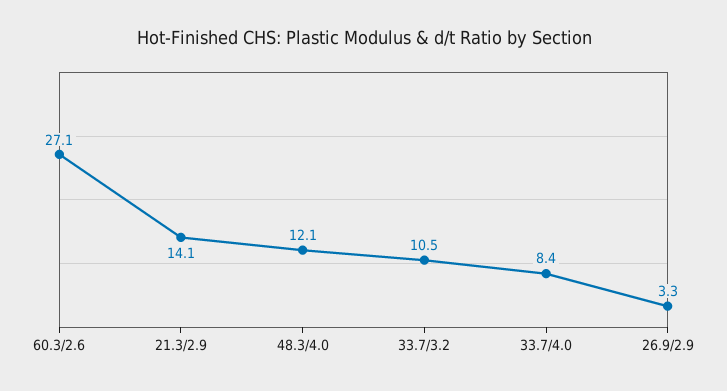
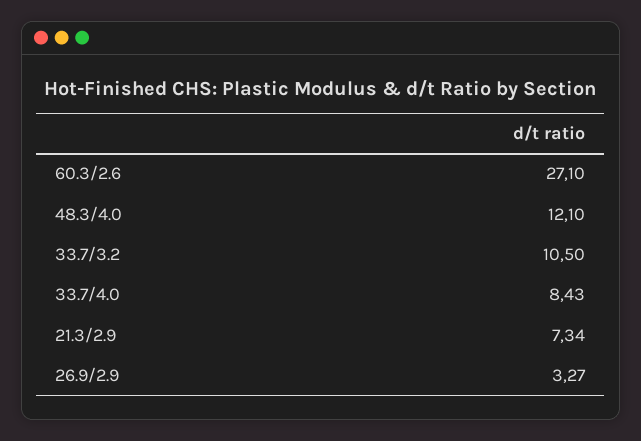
21.3/2.9: 14.1 -> 7.34

